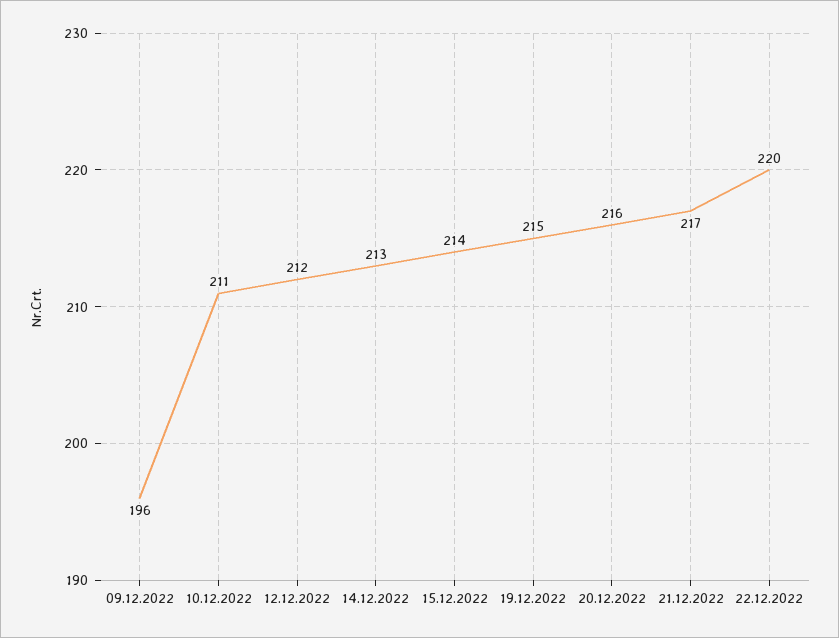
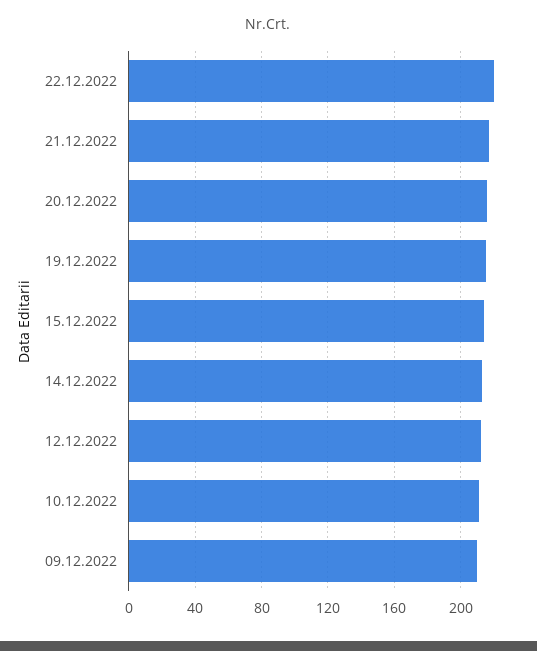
09.12.2022: 196 -> 210

